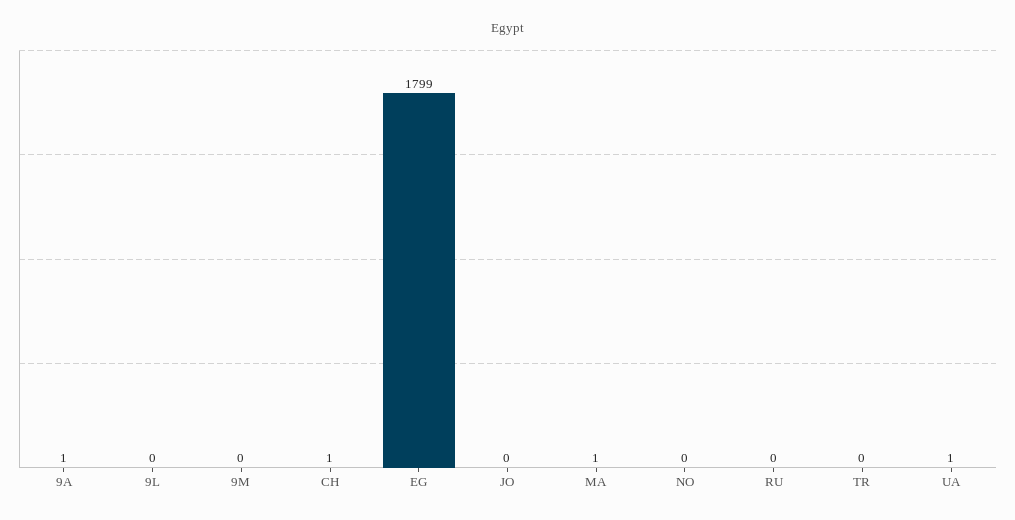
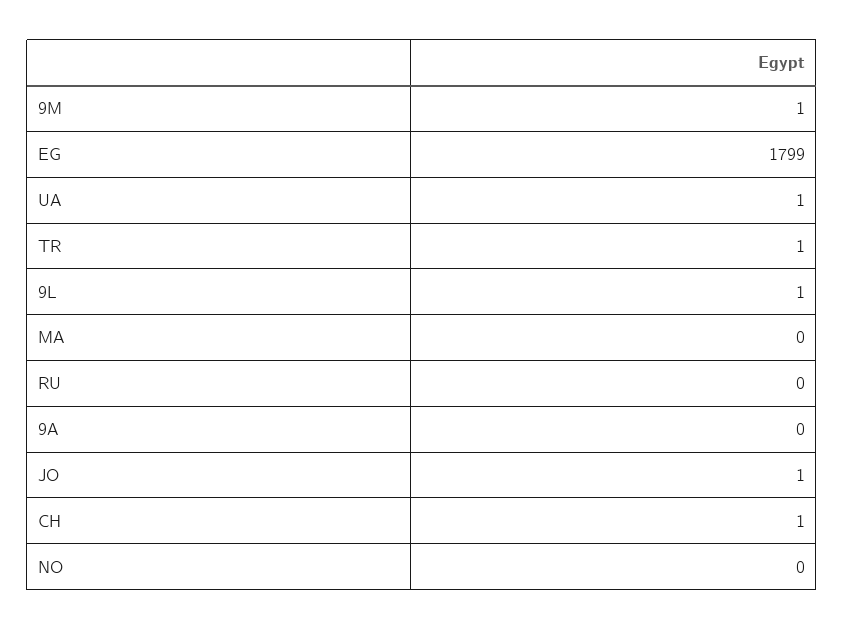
9A: 1 -> 0
9L: 0 -> 1
9M: 0 -> 1
JO: 0 -> 1
MA: 1 -> 0
TR: 0 -> 1

